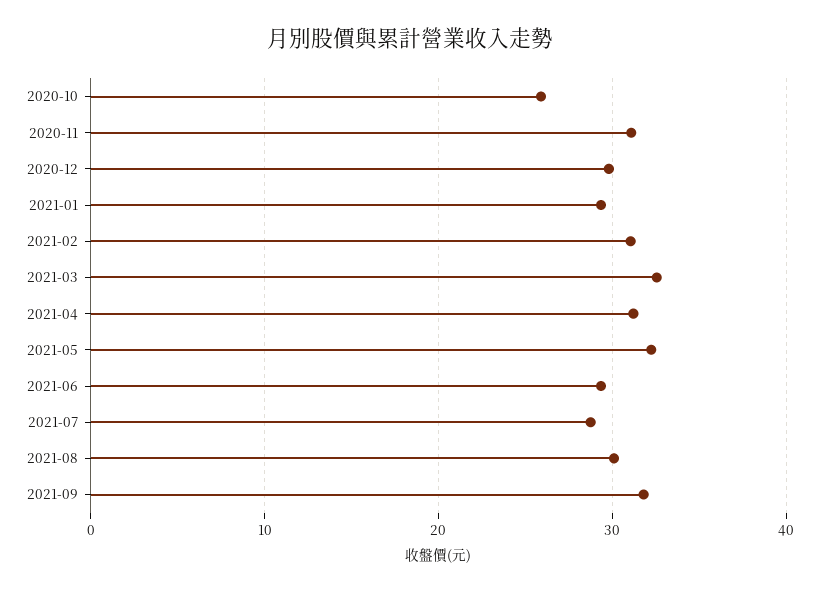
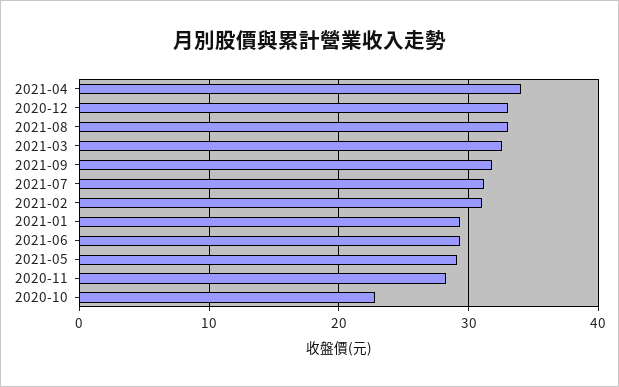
2020-10: 26 -> 23
2020-11: 31 -> 28
2020-12: 30 -> 33
2021-04: 31 -> 34
2021-05: 32 -> 29
2021-07: 29 -> 31
2021-08: 30 -> 33

